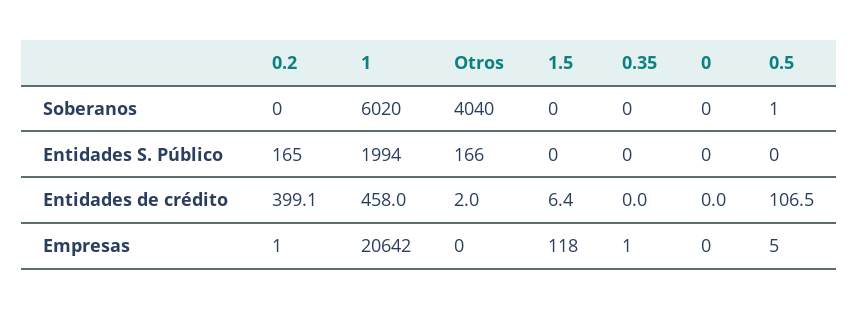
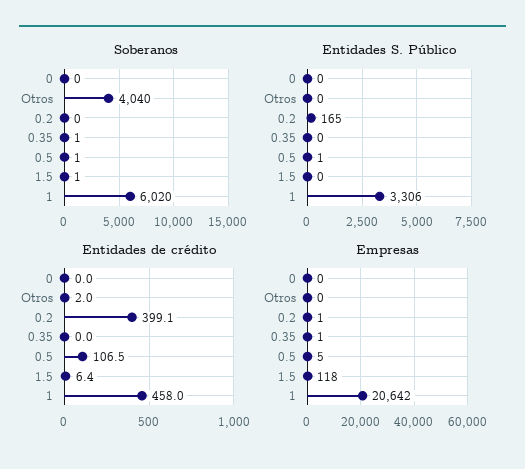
Soberanos, 1.5: 0 -> 1
Soberanos, 0.35: 0 -> 1
Entidades S. Público, 1: 1994 -> 3306
Entidades S. Público, Otros: 166 -> 0
Entidades S. Público, 0.5: 0 -> 1

